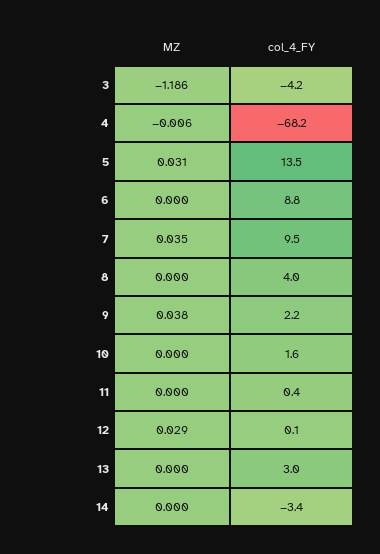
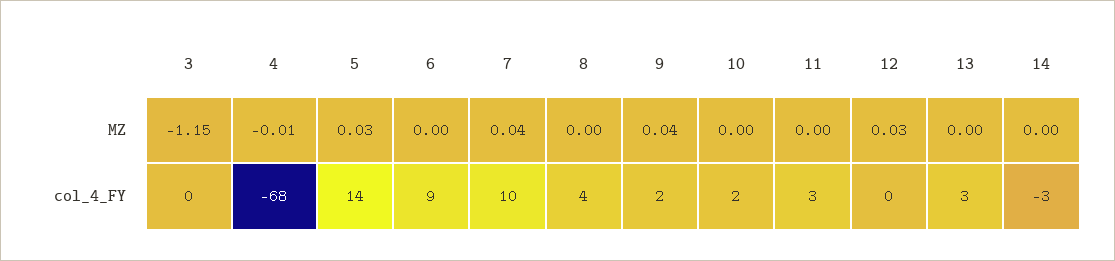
MZ, 3: -1.186 -> -1.15
col_4_FY, 3: -4.2 -> 0
col_4_FY, 11: 0.4 -> 3

